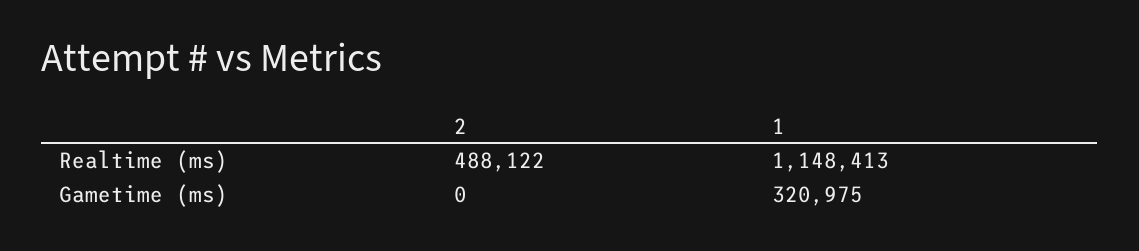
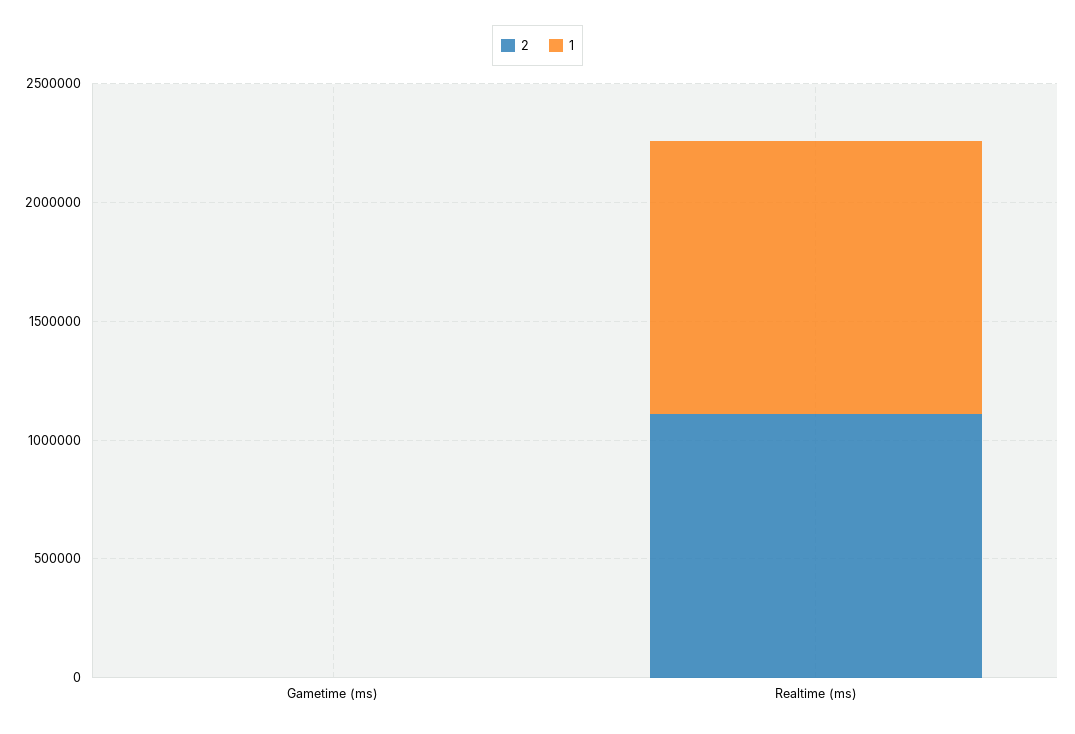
2, Realtime (ms): 488122 -> 1100000
1, Gametime (ms): 320975 -> 0

